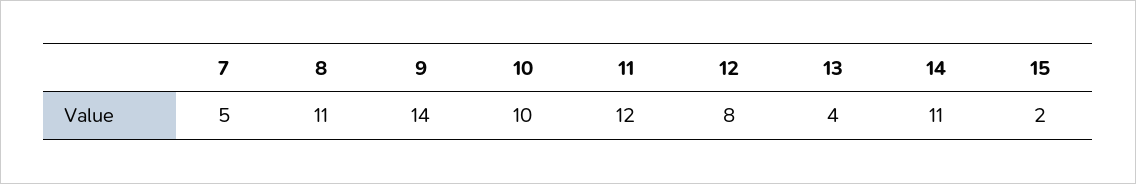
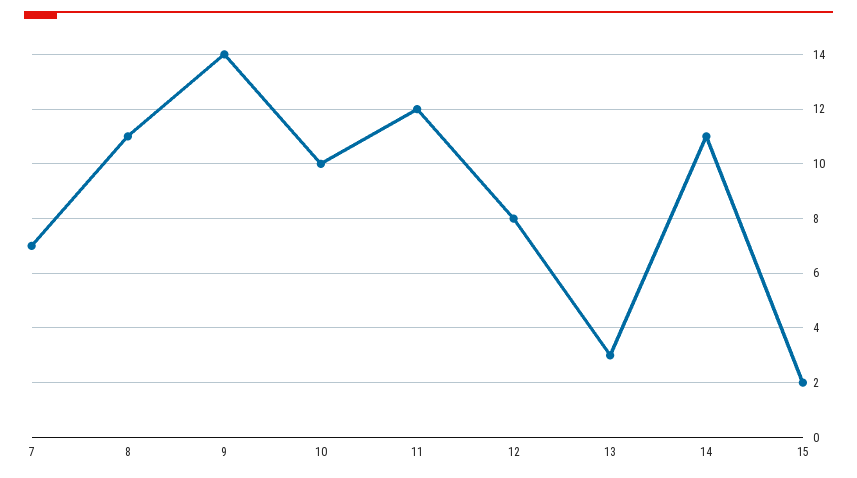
7: 5 -> 7
13: 4 -> 3

